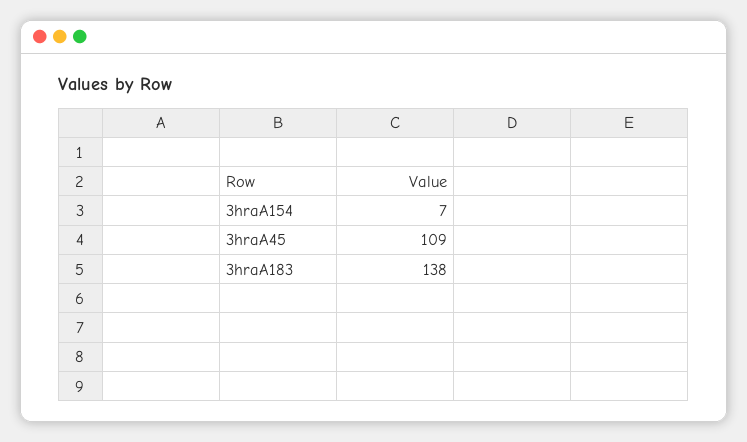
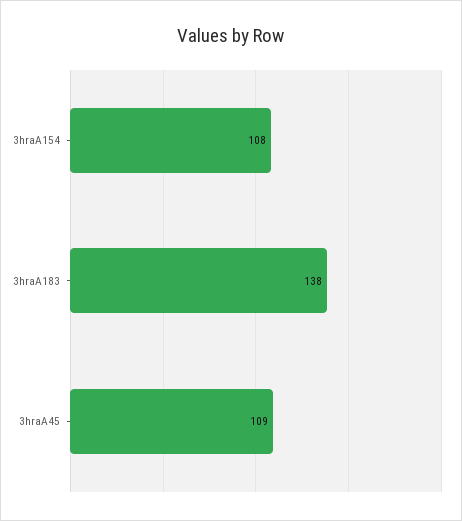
3hraA154: 7 -> 108

